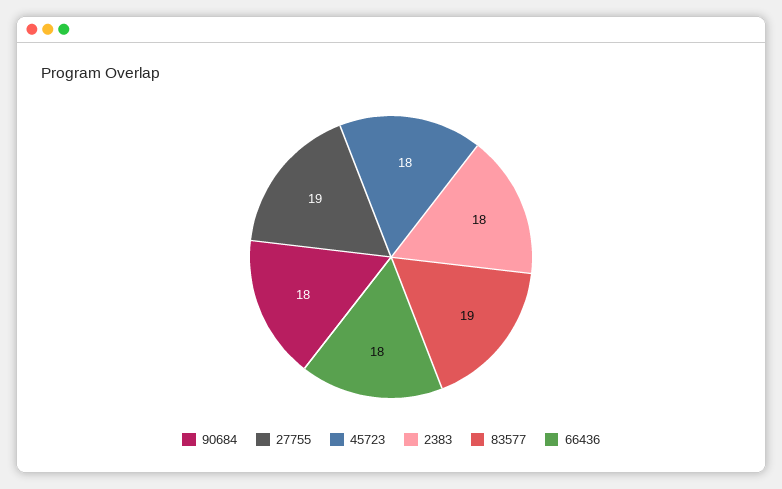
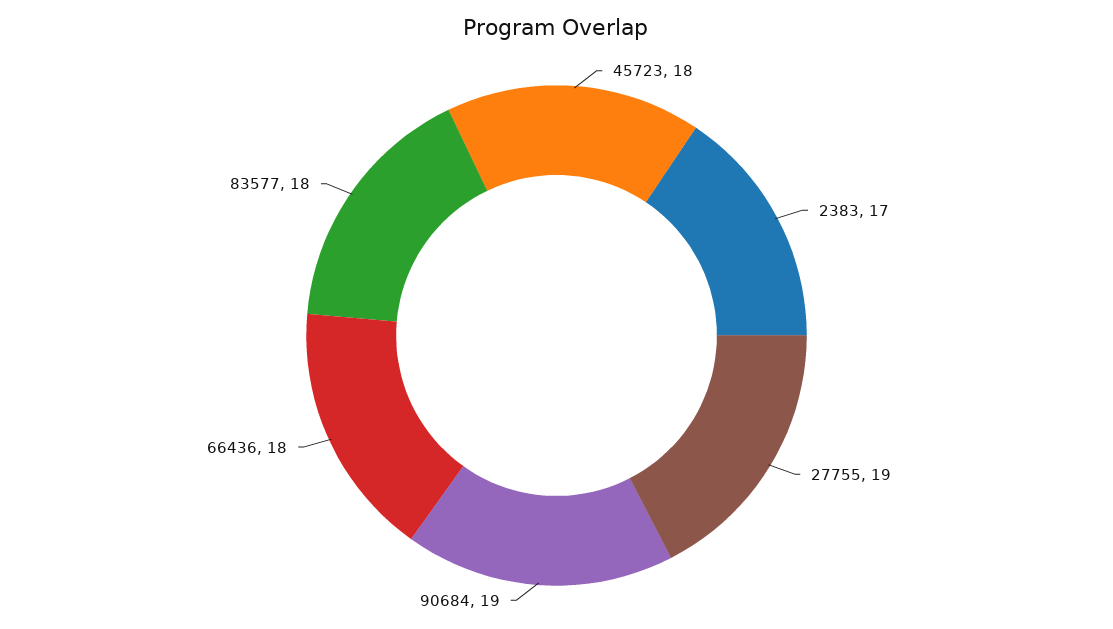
90684: 18 -> 19
2383: 18 -> 17
83577: 19 -> 18

